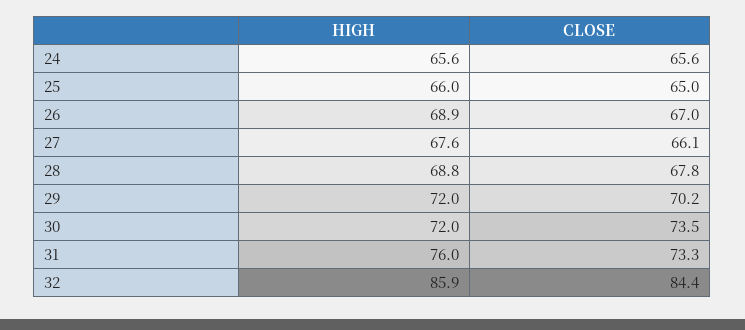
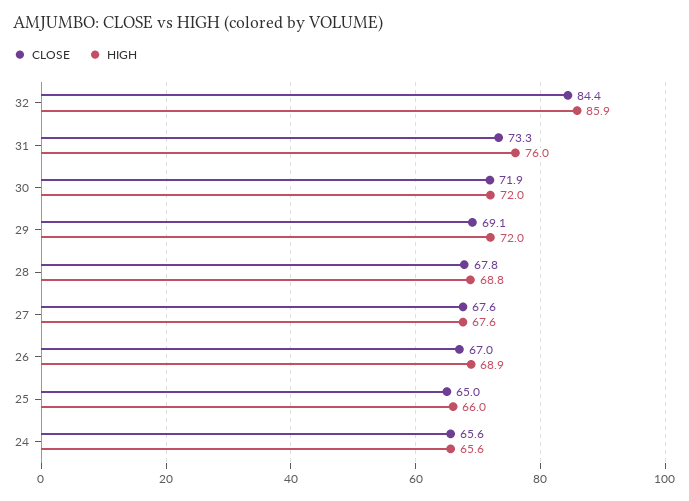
CLOSE, 27: 66.1 -> 67.6
CLOSE, 29: 70.2 -> 69.1
CLOSE, 30: 73.5 -> 71.9

